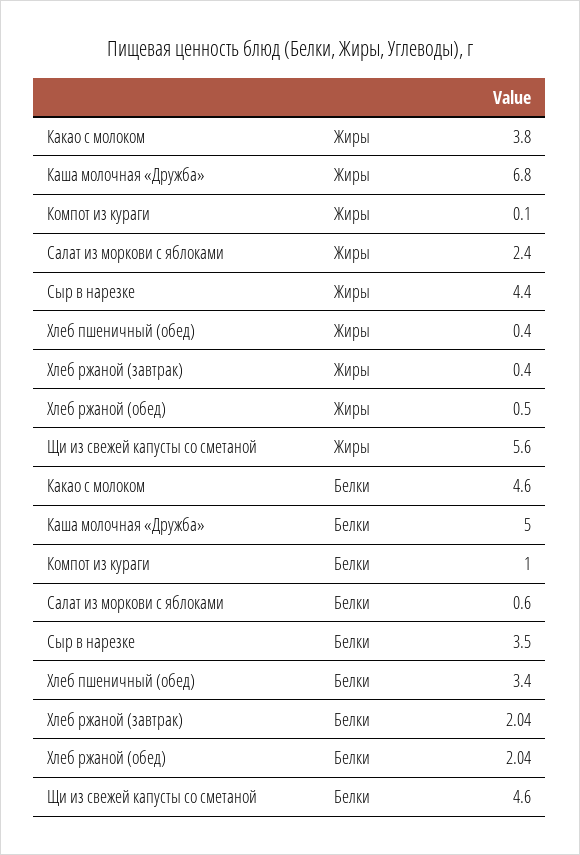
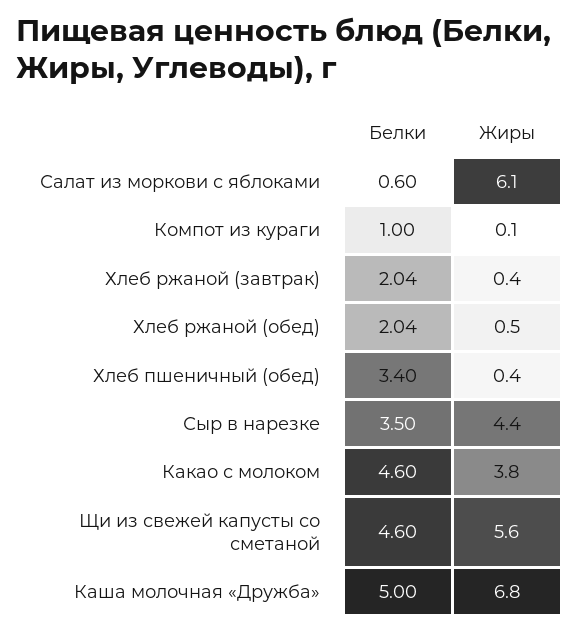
Салат из моркови с яблоками, Жиры: 2.4 -> 6.1

